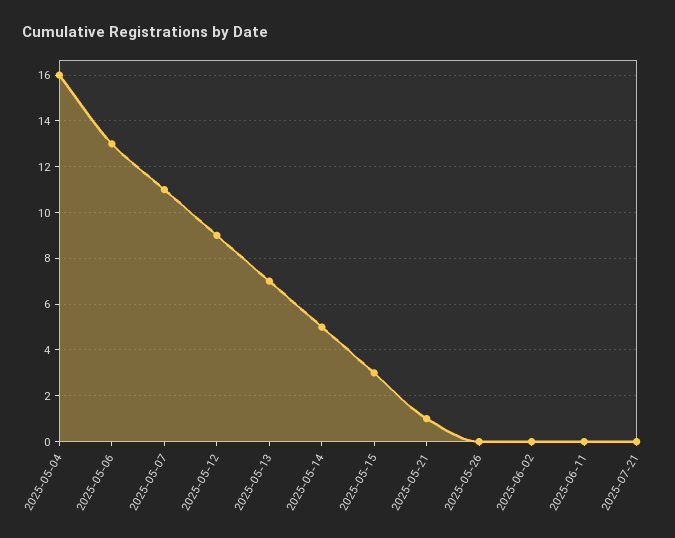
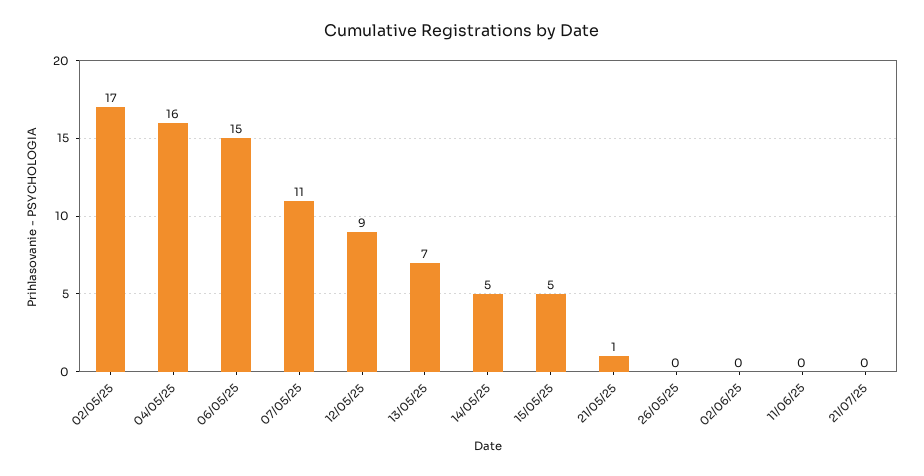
2025-05-06: 13 -> 15
2025-05-15: 3 -> 5
02/05/25: none -> 17

